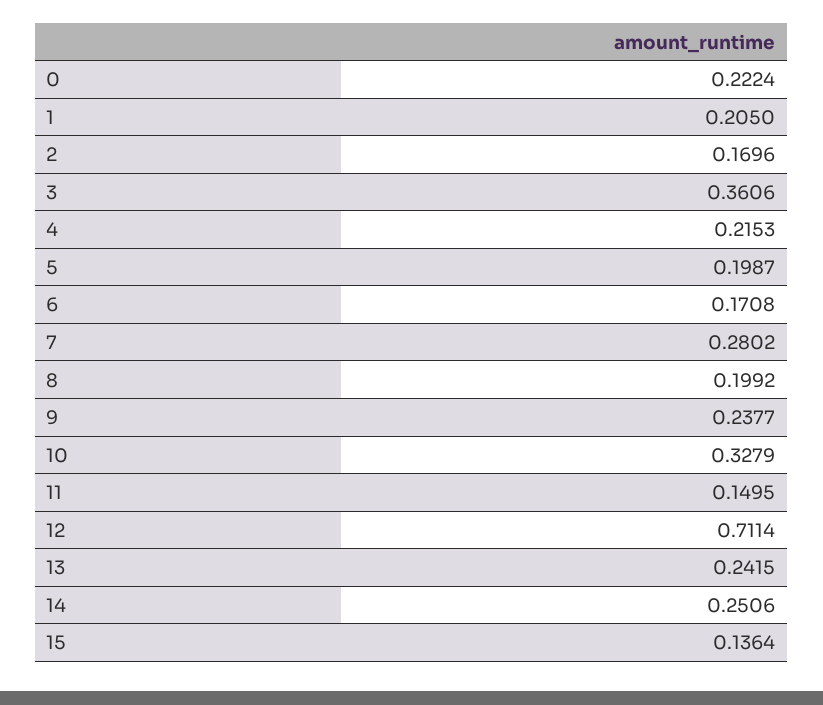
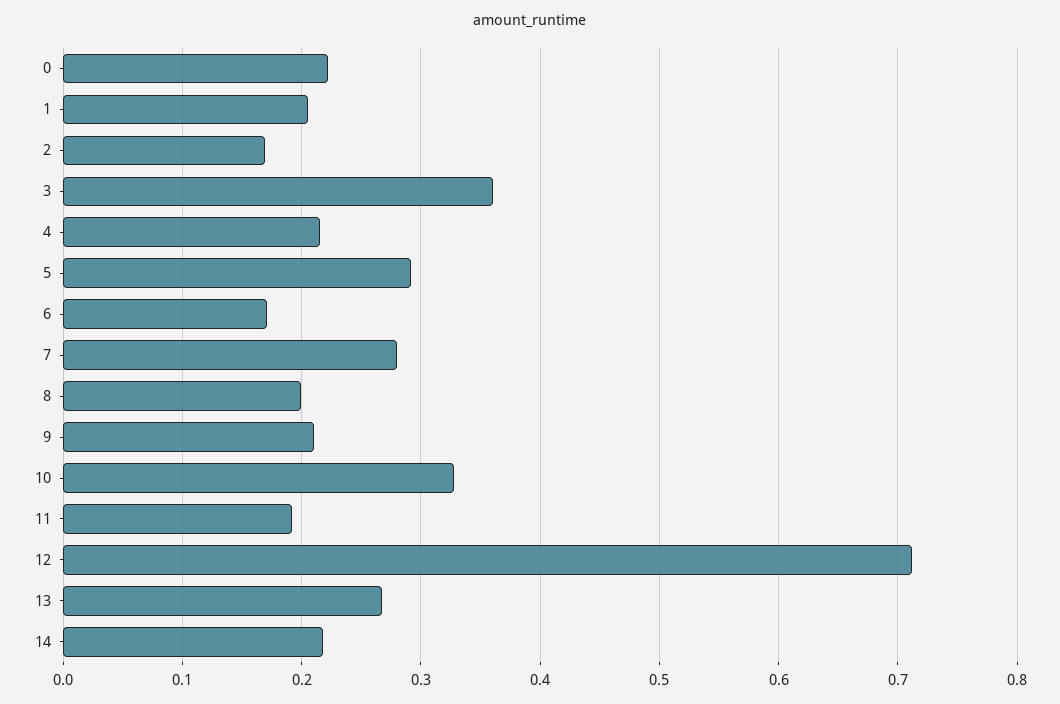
5: 0.1987 -> 0.29
9: 0.2377 -> 0.21
11: 0.1495 -> 0.19
13: 0.2415 -> 0.27
14: 0.2506 -> 0.22
15: 0.1364 -> none

